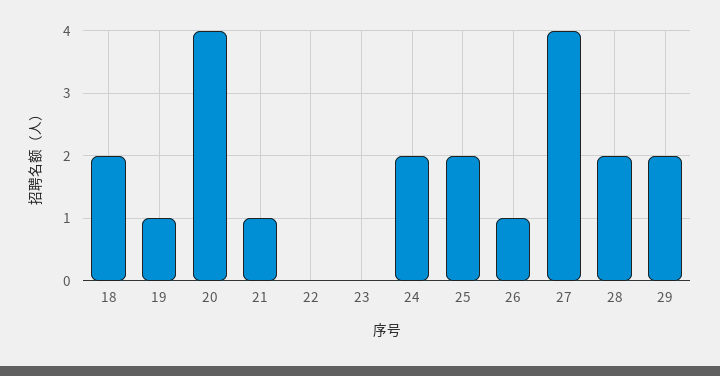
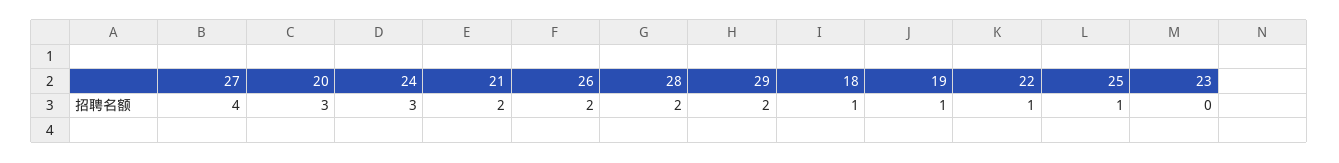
18: 2 -> 1
20: 4 -> 3
21: 1 -> 2
22: 0 -> 1
24: 2 -> 3
25: 2 -> 1
26: 1 -> 2

